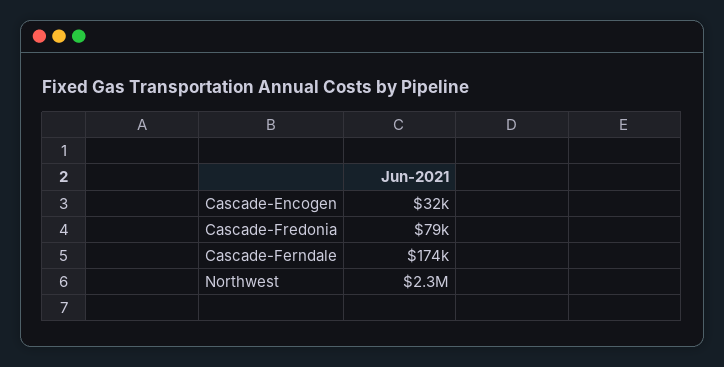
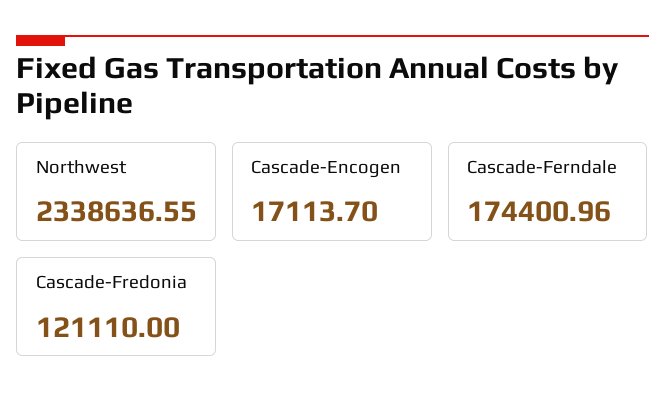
Cascade-Encogen: 32000 -> 17113.7
Cascade-Fredonia: 79000 -> 121110

